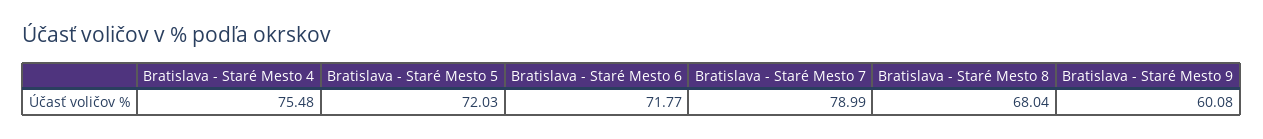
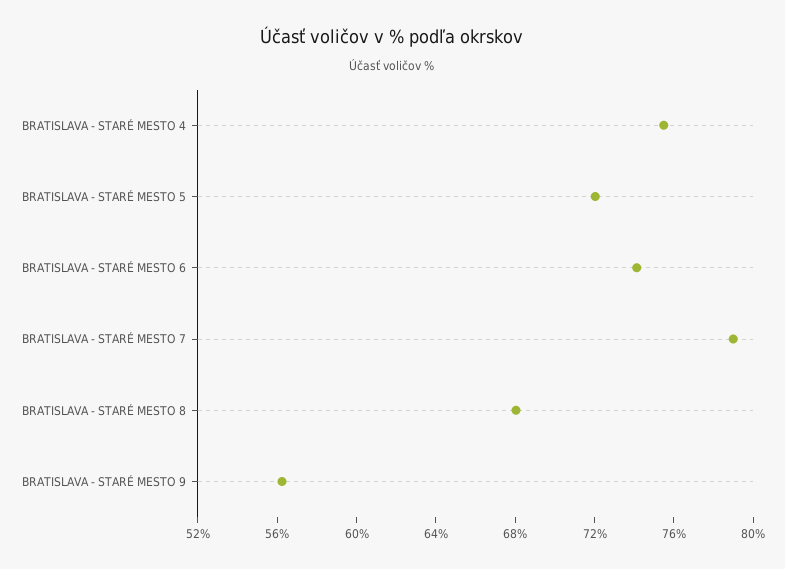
Bratislava - Staré Mesto 6: 71.77 -> 74
Bratislava - Staré Mesto 9: 60.08 -> 56

